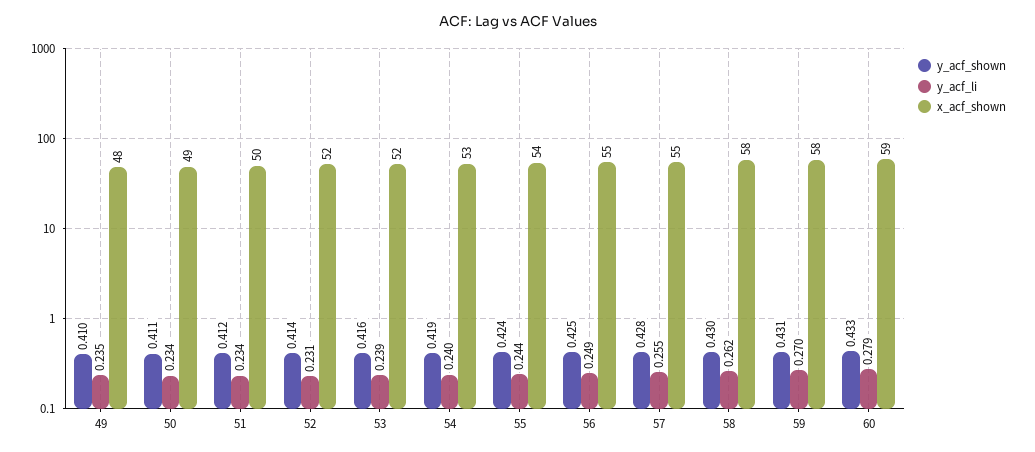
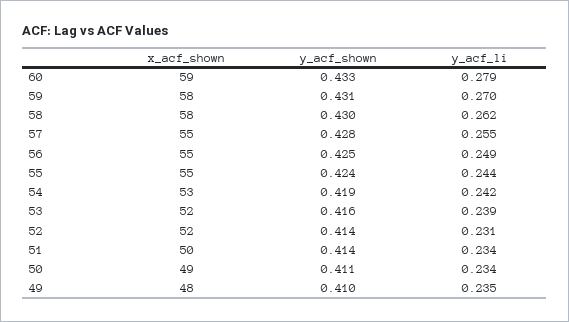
y_acf_shown, 51: 0.412 -> 0.414
y_acf_li, 54: 0.24 -> 0.242
x_acf_shown, 55: 54 -> 55

